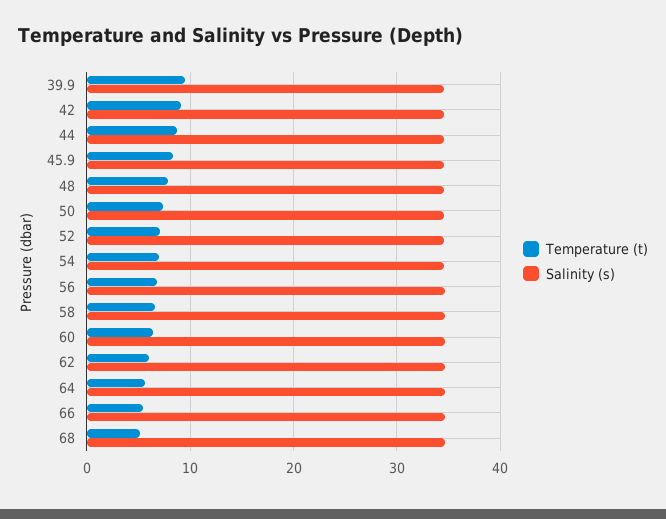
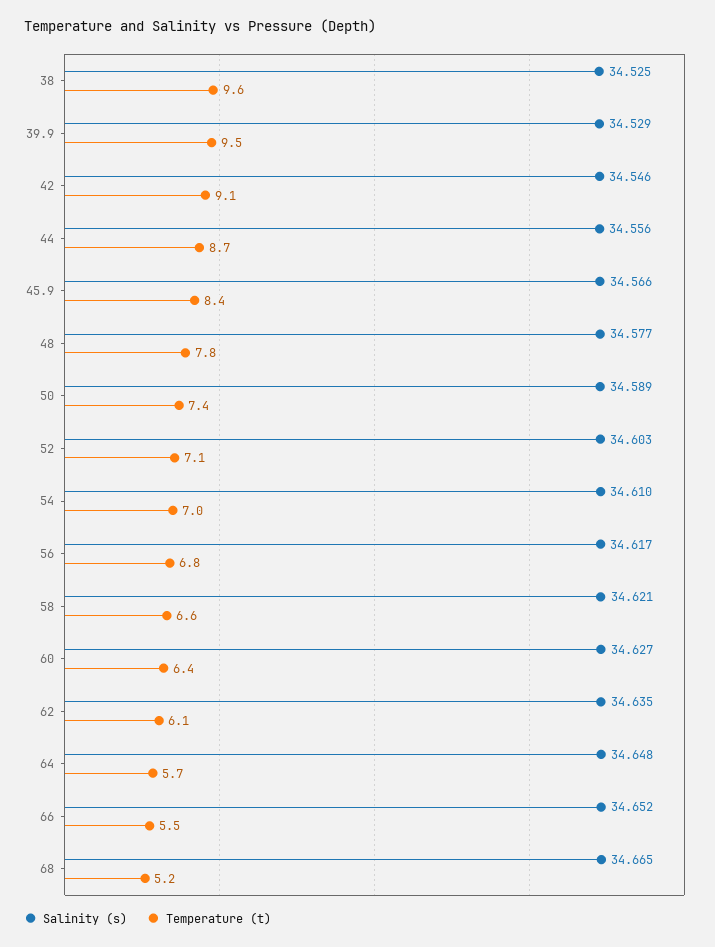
Salinity (s), 38: none -> 34.525
Temperature (t), 38: none -> 9.6

